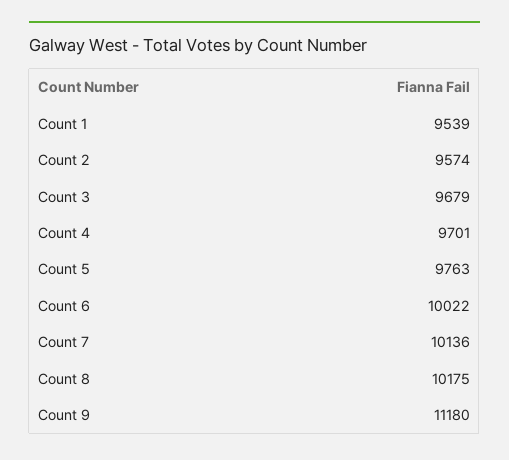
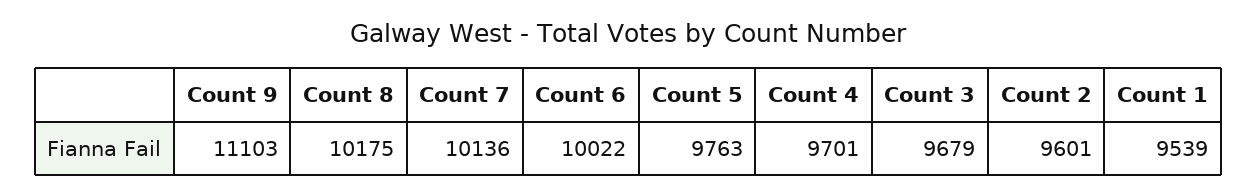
Count 2: 9574 -> 9601
Count 9: 11180 -> 11103

